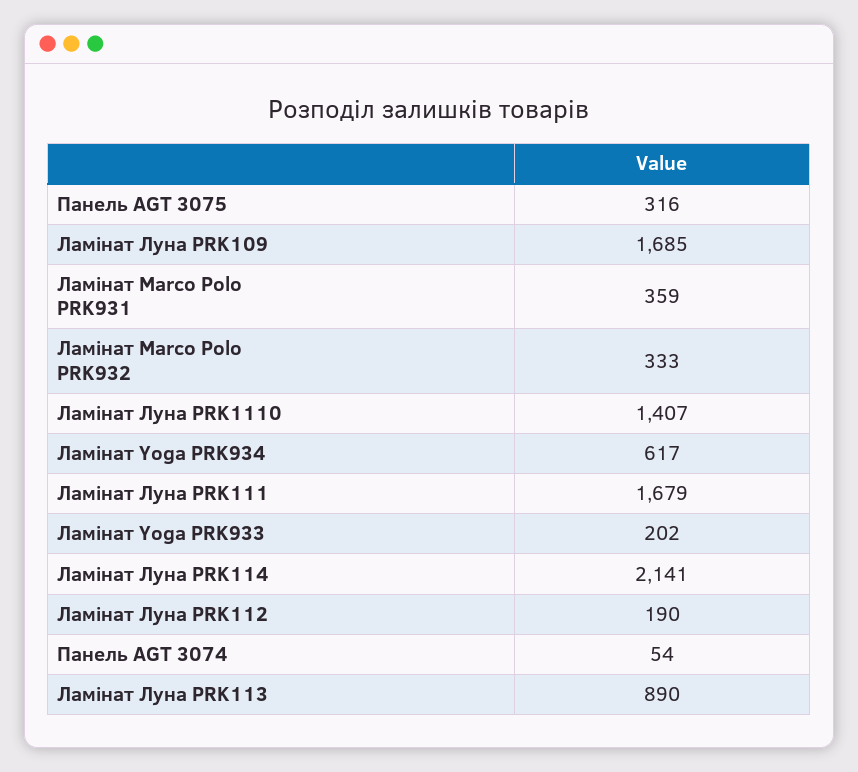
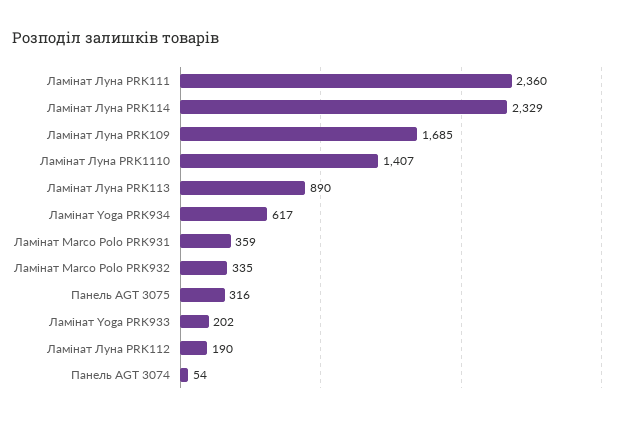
Ламінат Marco Polo PRK932: 333 -> 335
Ламінат Луна PRK111: 1679 -> 2360
Ламінат Луна PRK114: 2141 -> 2329

